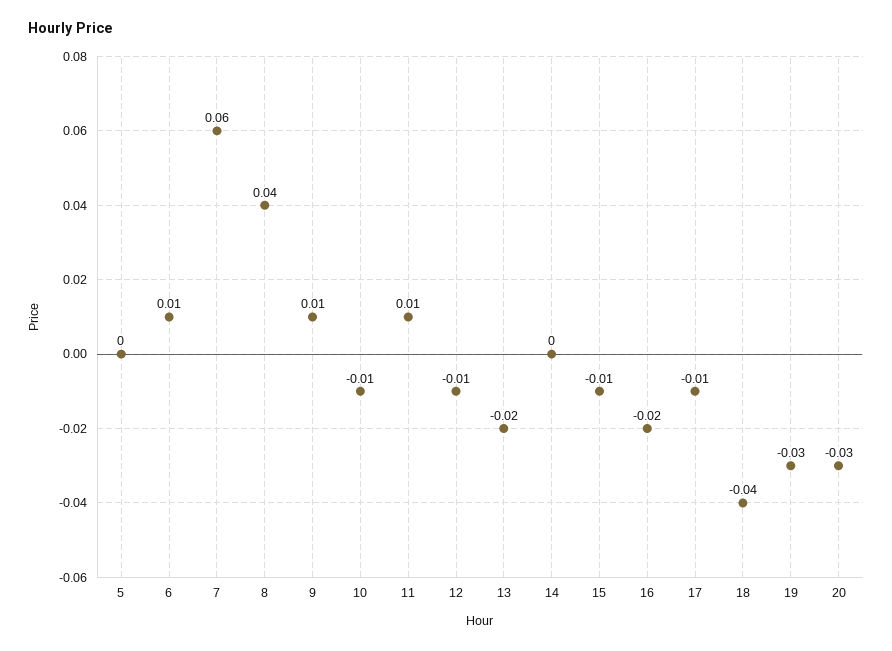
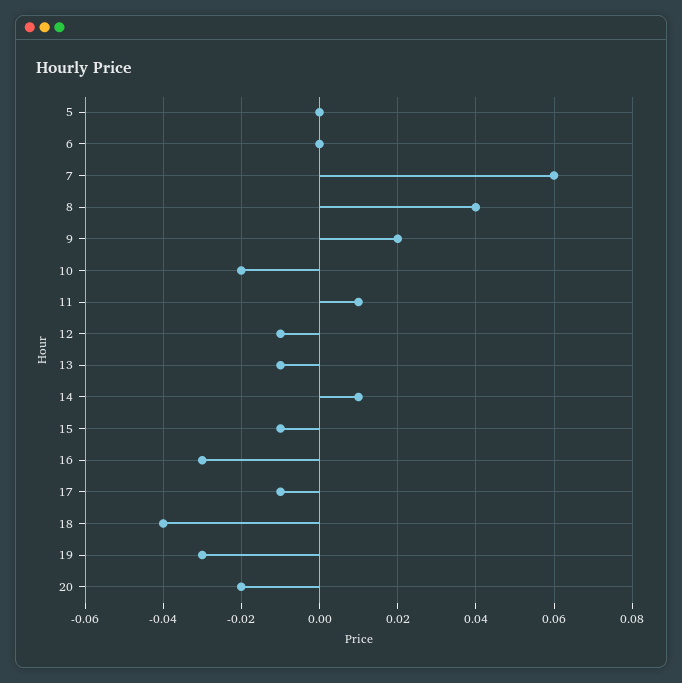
6: 0.01 -> 0
9: 0.01 -> 0.02
10: -0.01 -> -0.02
13: -0.02 -> -0.01
14: 0 -> 0.01
16: -0.02 -> -0.03
20: -0.03 -> -0.02

